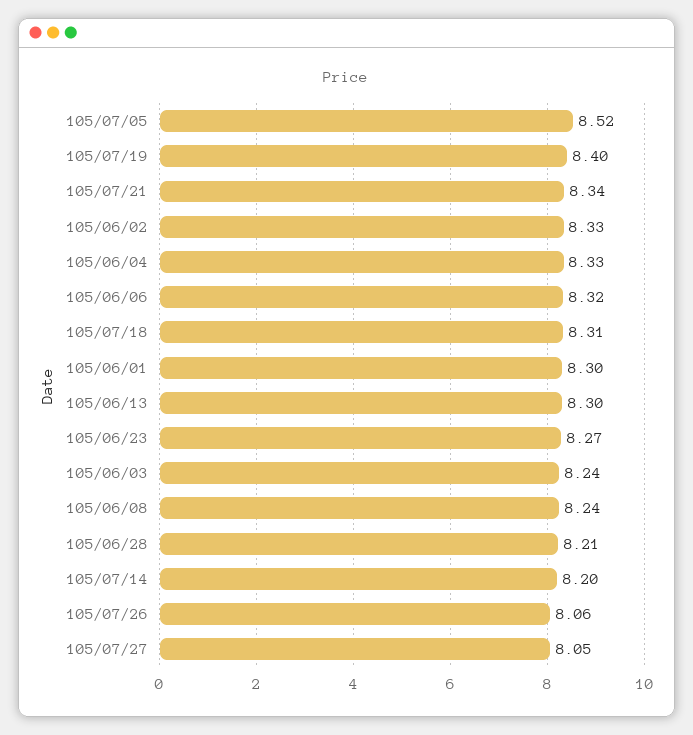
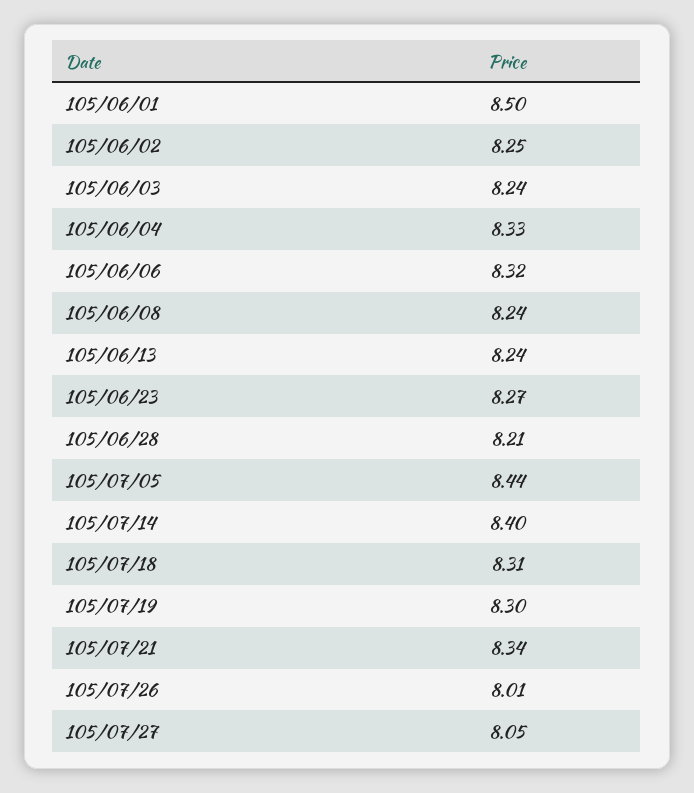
105/07/05: 8.52 -> 8.44
105/07/19: 8.4 -> 8.3
105/06/02: 8.33 -> 8.25
105/06/01: 8.3 -> 8.5
105/06/13: 8.3 -> 8.24
105/07/14: 8.2 -> 8.4
105/07/26: 8.06 -> 8.01

